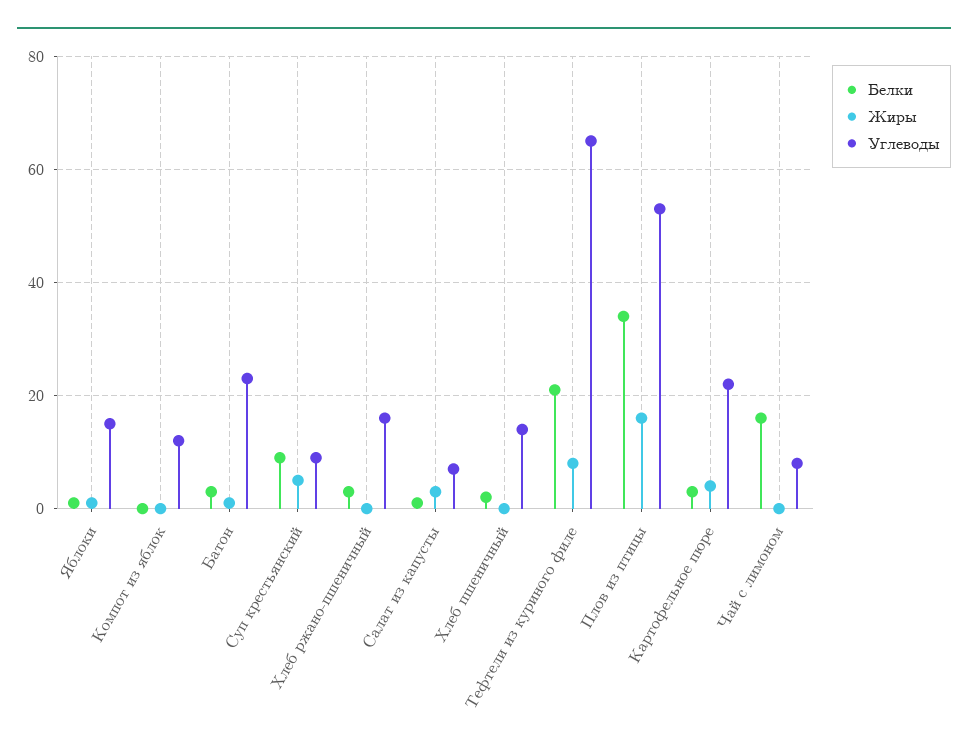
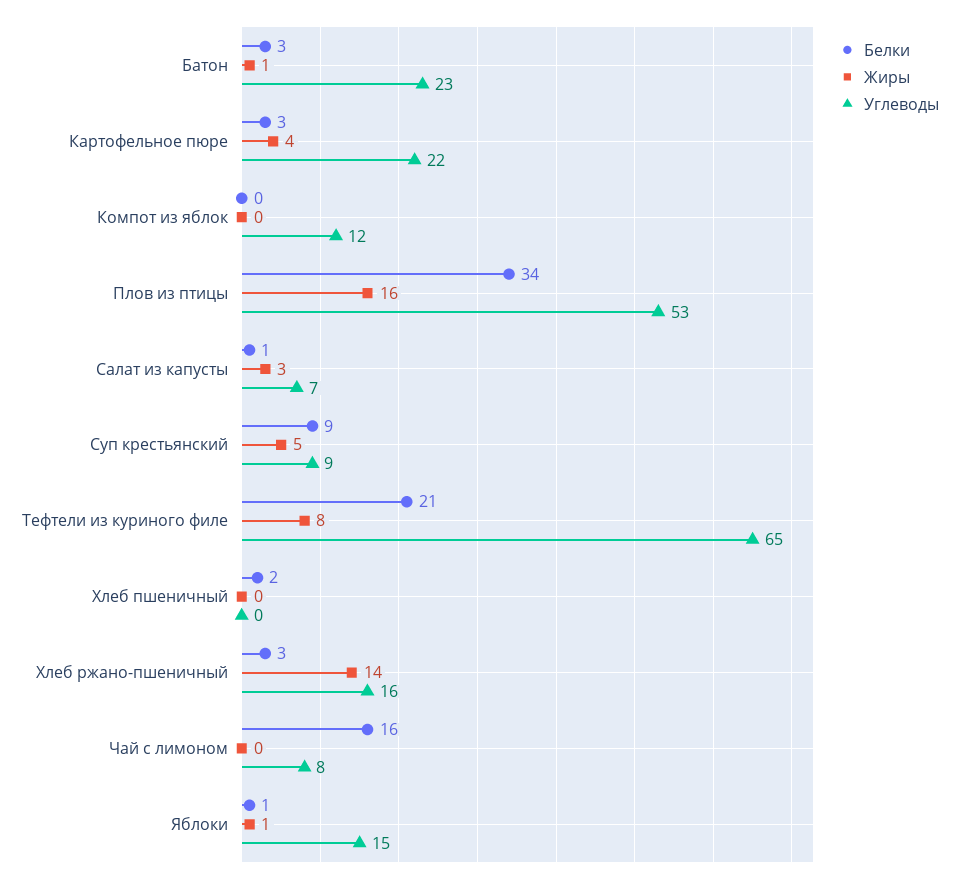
Жиры, Хлеб ржано-пшеничный: 0 -> 14
Углеводы, Хлеб пшеничный: 15 -> 0

